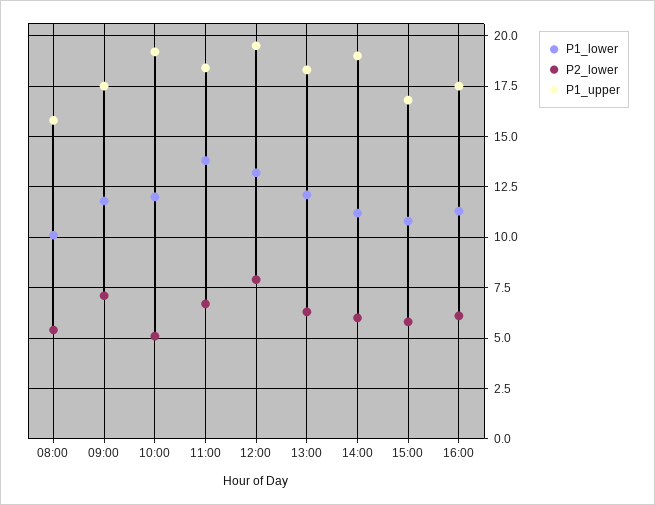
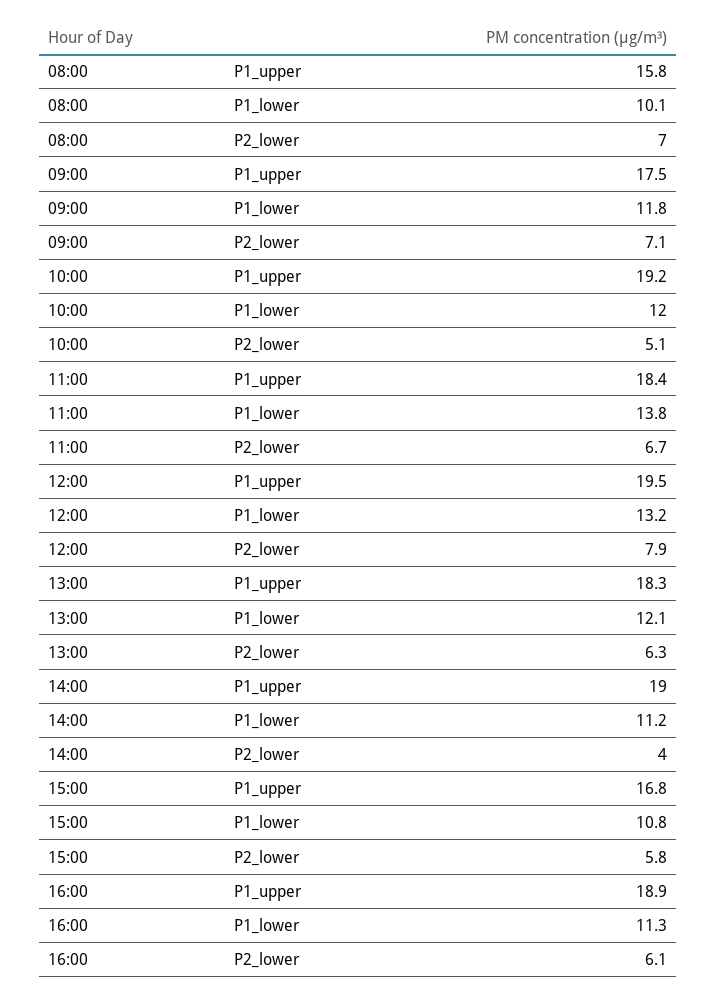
P2_lower, 08:00: 5.5 -> 7
P2_lower, 14:00: 6 -> 4
P1_upper, 16:00: 17.5 -> 18.9

